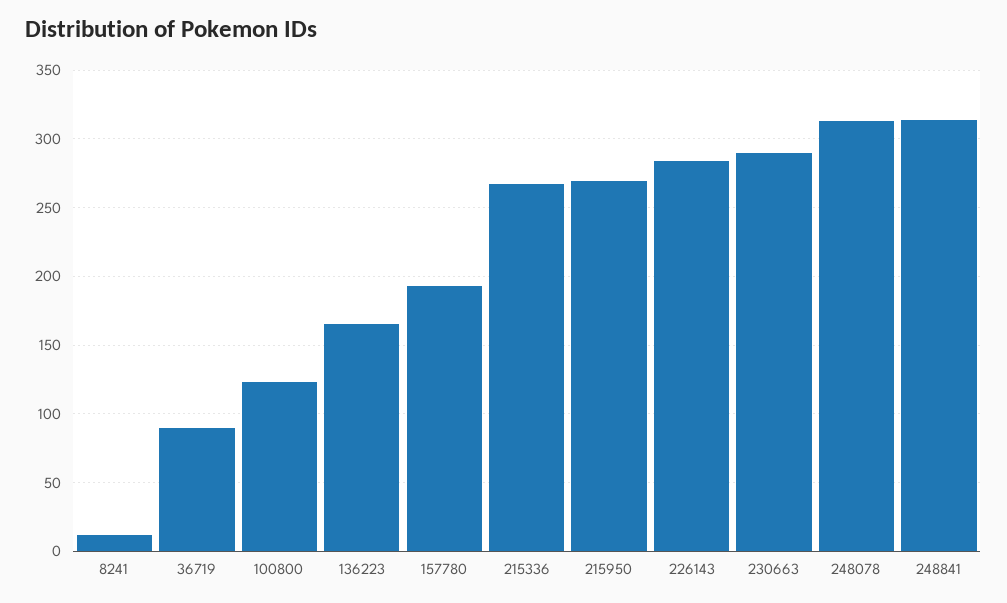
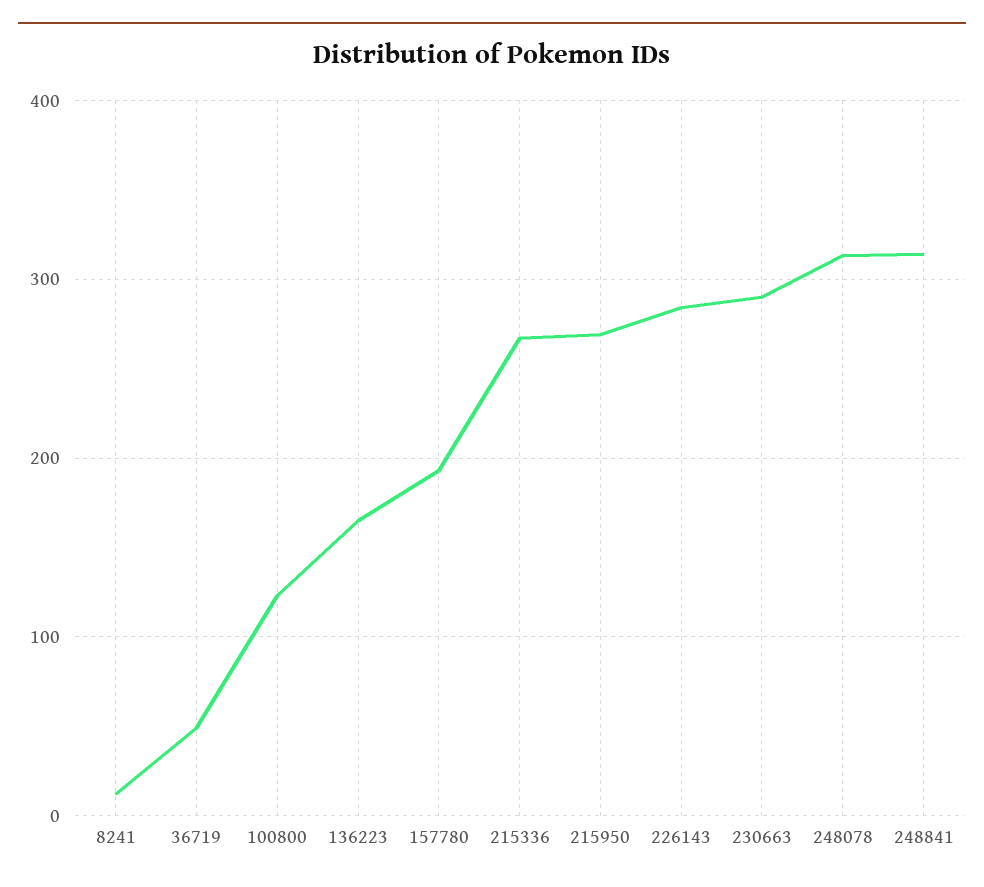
36719: 90 -> 50

